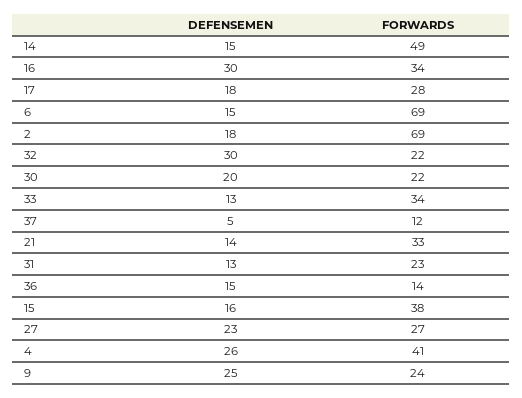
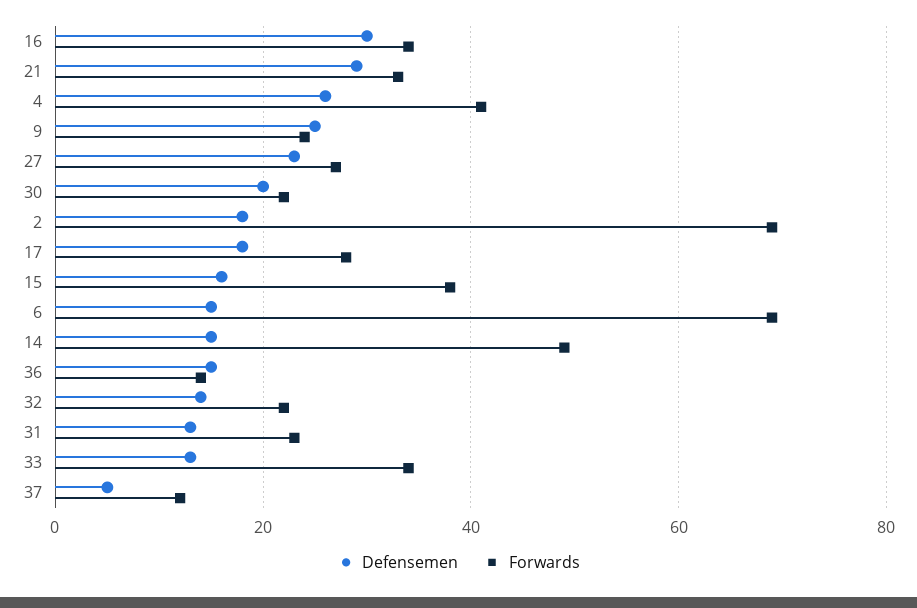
DEFENSEMEN, 32: 30 -> 15
DEFENSEMEN, 21: 14 -> 30

